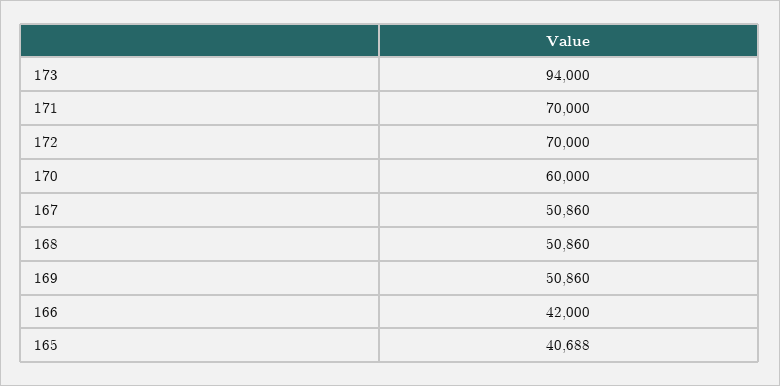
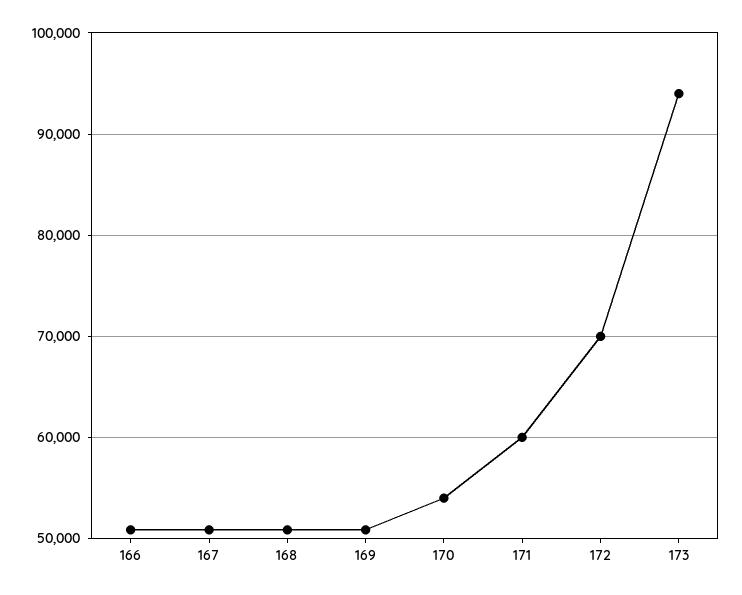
171: 70000 -> 60000
170: 60000 -> 54000
166: 42000 -> 51000
165: 40688 -> none

